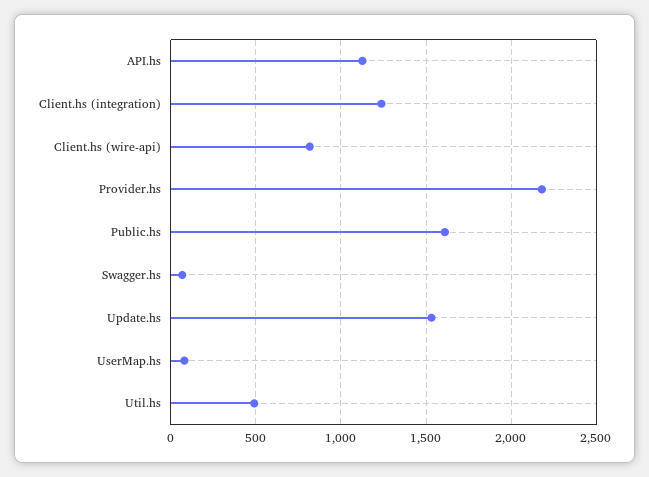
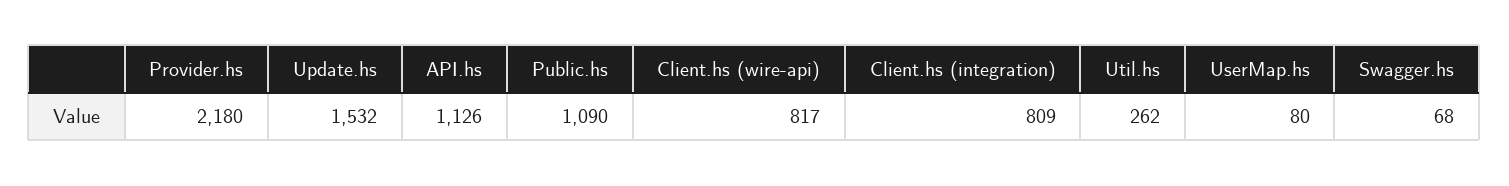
Client.hs (integration): 1250 -> 809
Public.hs: 1600 -> 1090
Util.hs: 500 -> 262

